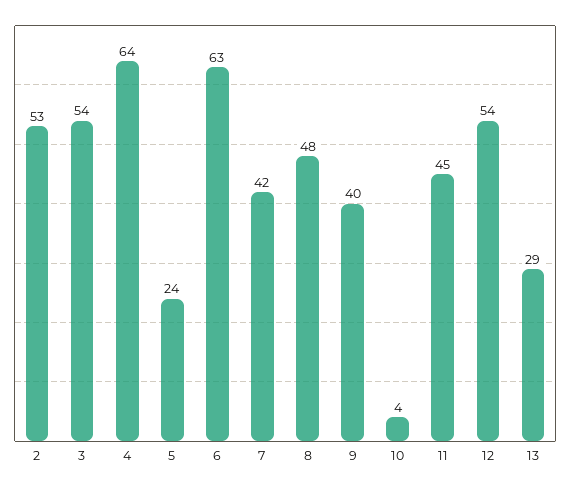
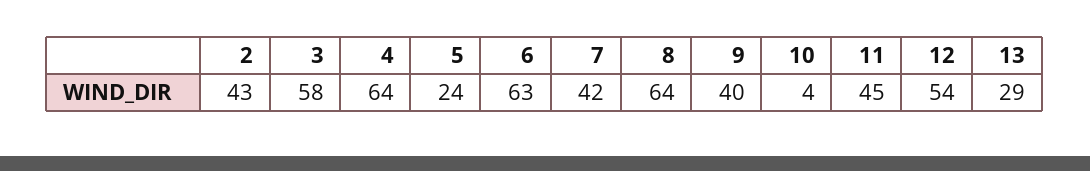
2: 53 -> 43
3: 54 -> 58
8: 48 -> 64

